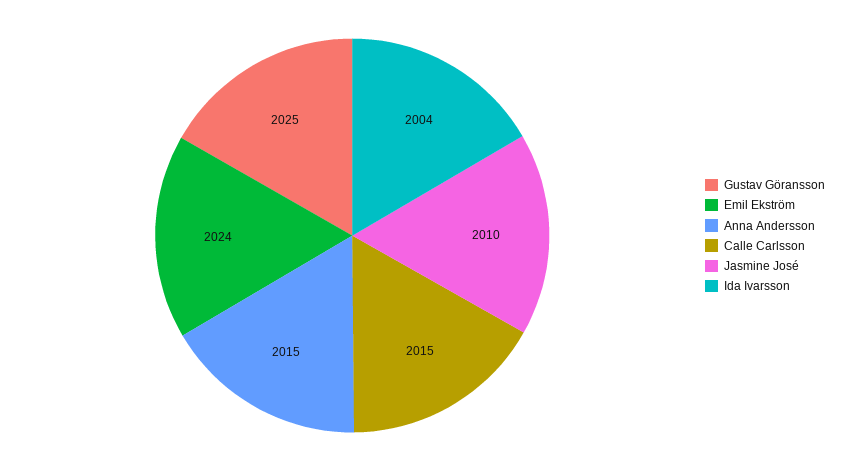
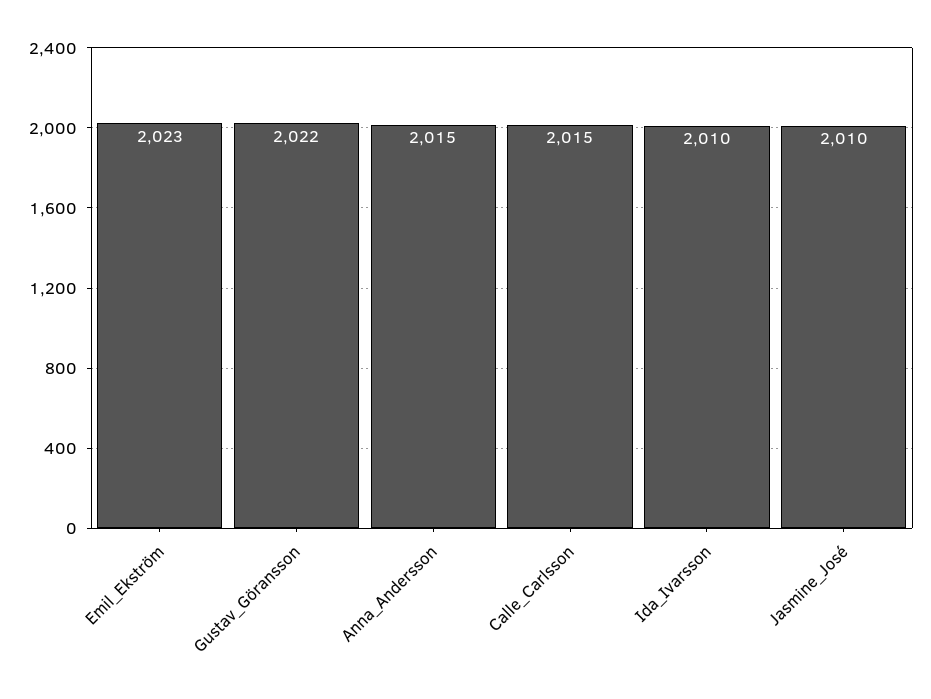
Gustav Göransson: 2025 -> 2022
Emil Ekström: 2024 -> 2023
Ida Ivarsson: 2004 -> 2010

